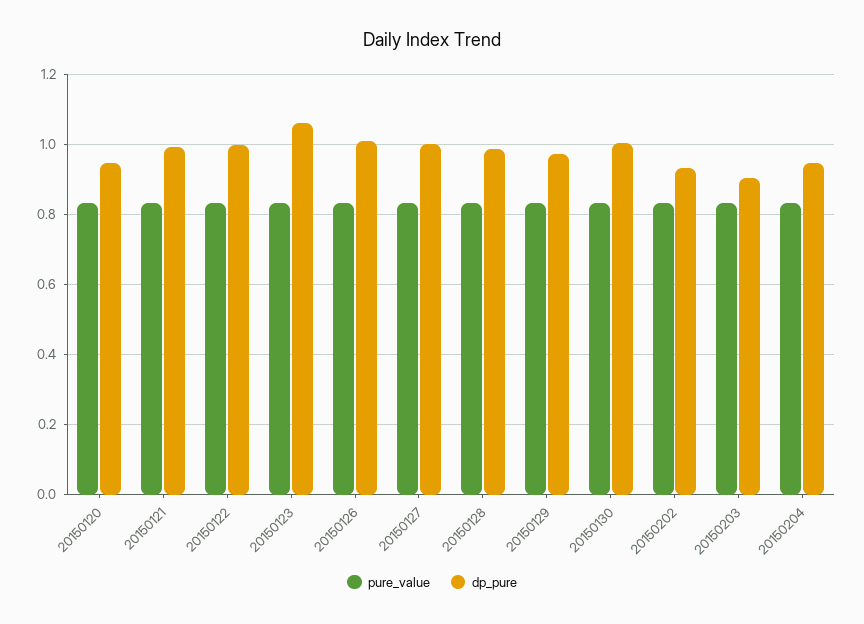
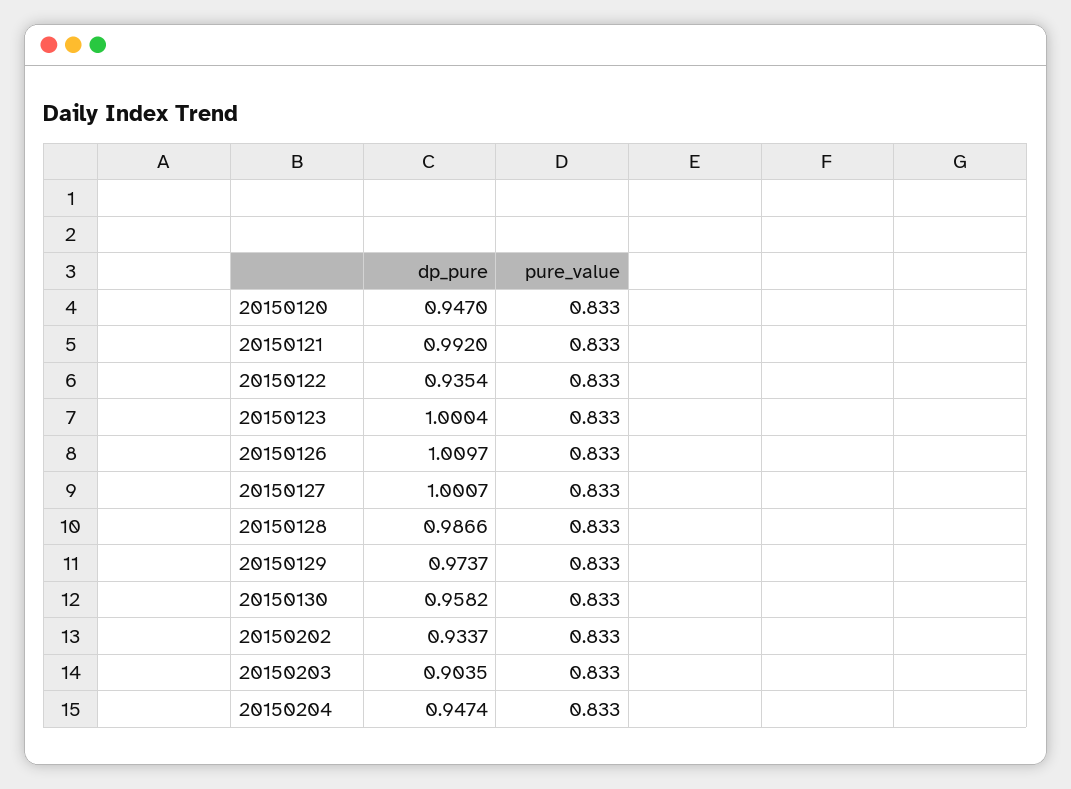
dp_pure, 20150122: 1 -> 0.9354
dp_pure, 20150123: 1.06 -> 1.0004
dp_pure, 20150130: 1 -> 0.9582

